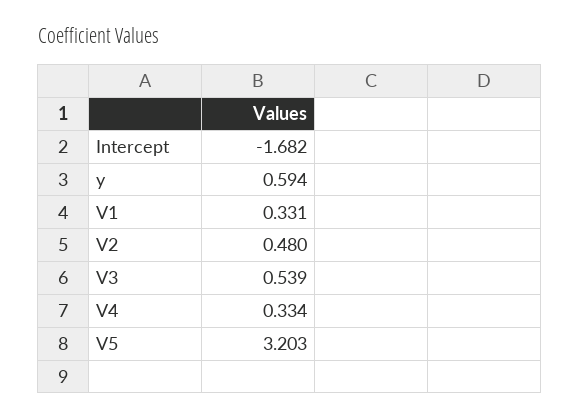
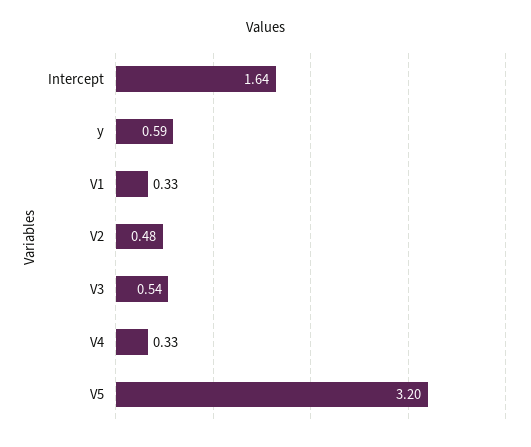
Intercept: -1.682 -> 1.64

